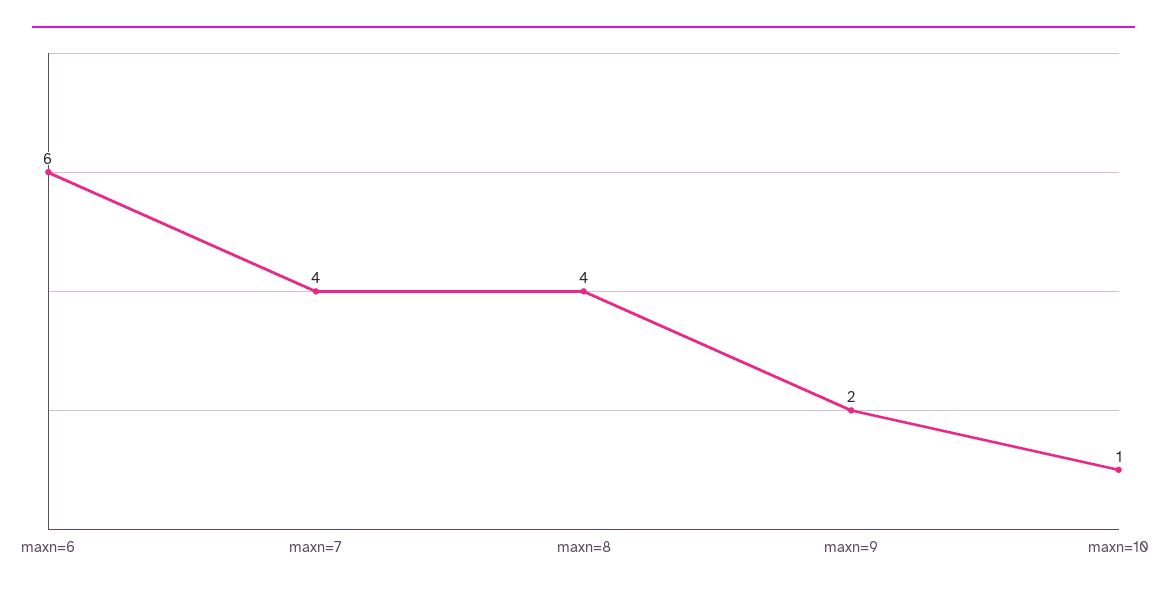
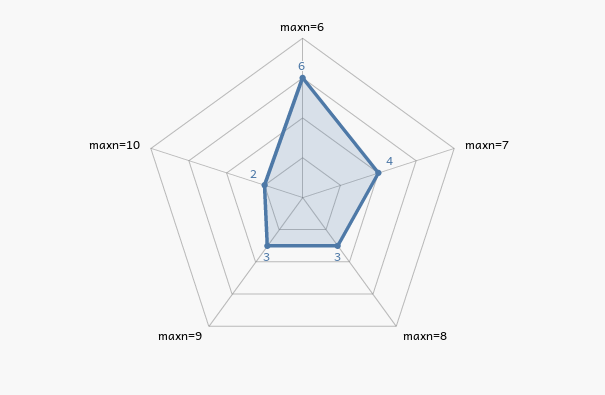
maxn=8: 4 -> 3
maxn=9: 2 -> 3
maxn=10: 1 -> 2

